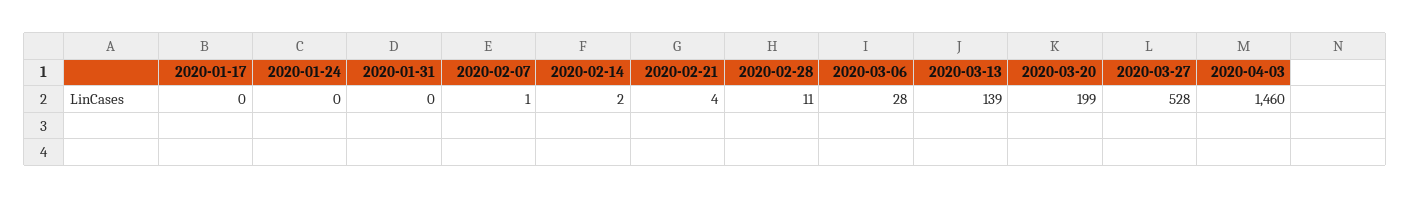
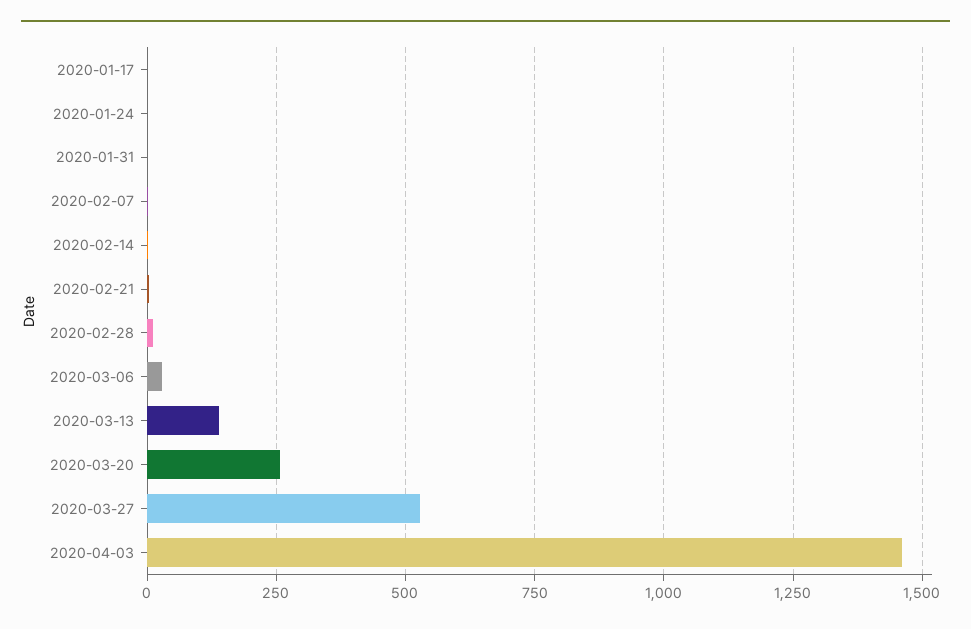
2020-03-20: 199 -> 250

